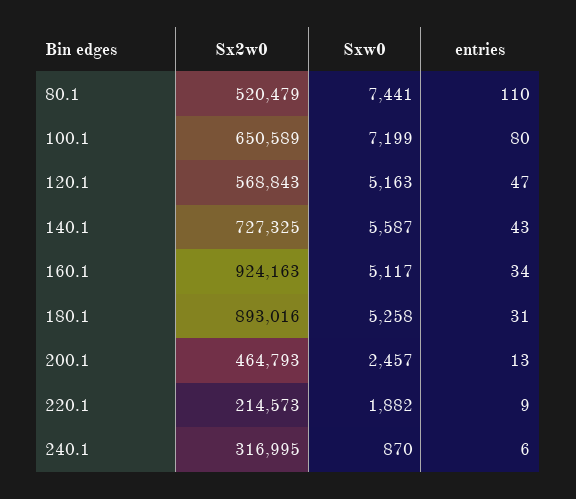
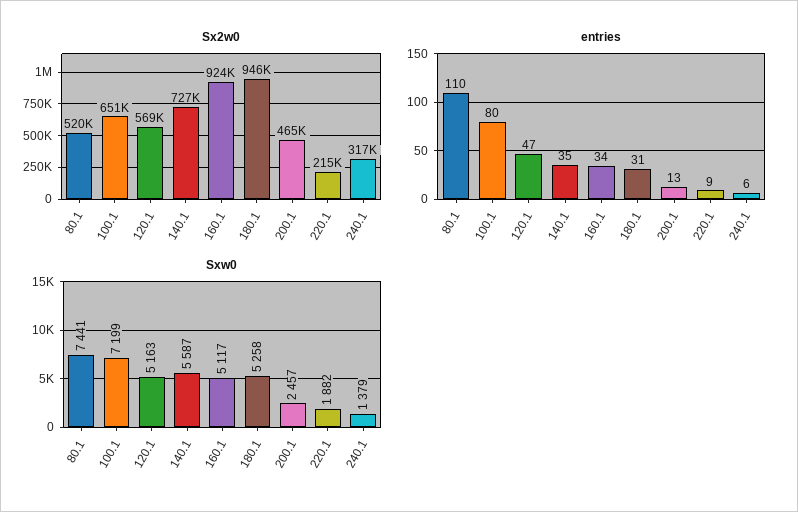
entries, 140.1: 43 -> 35
Sx2w0, 180.1: 893016 -> 946000
Sxw0, 240.1: 870 -> 1379

